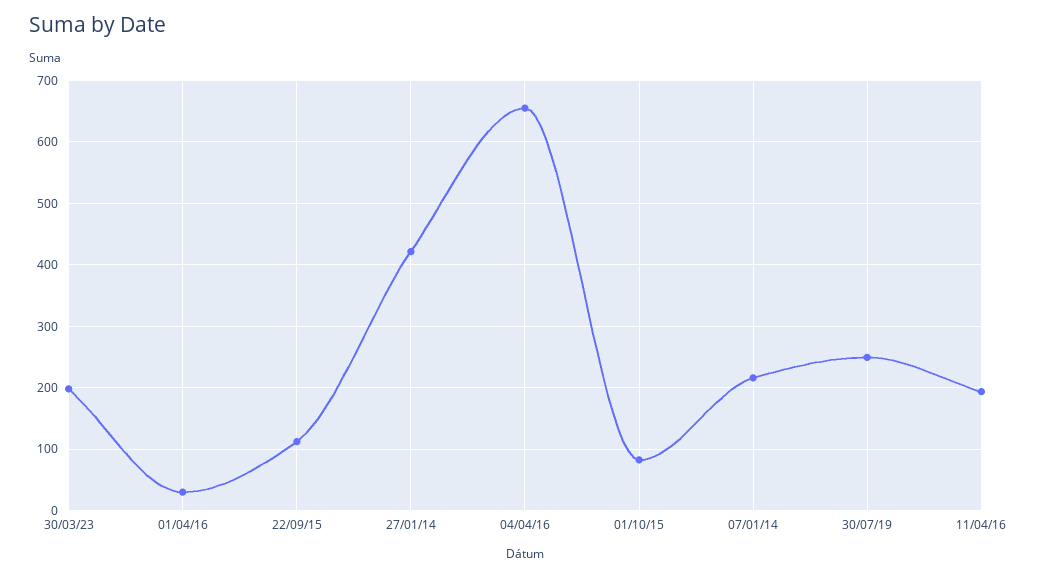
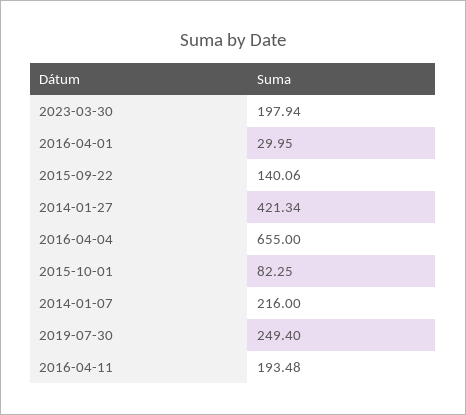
22/09/15: 110 -> 140.06

